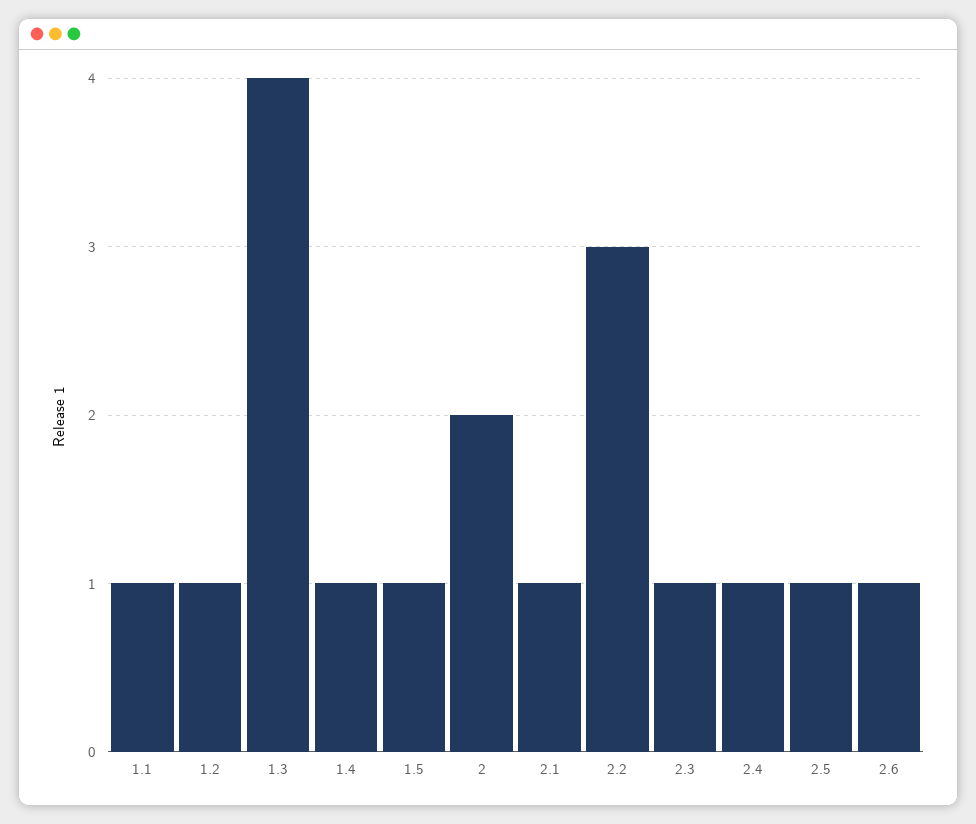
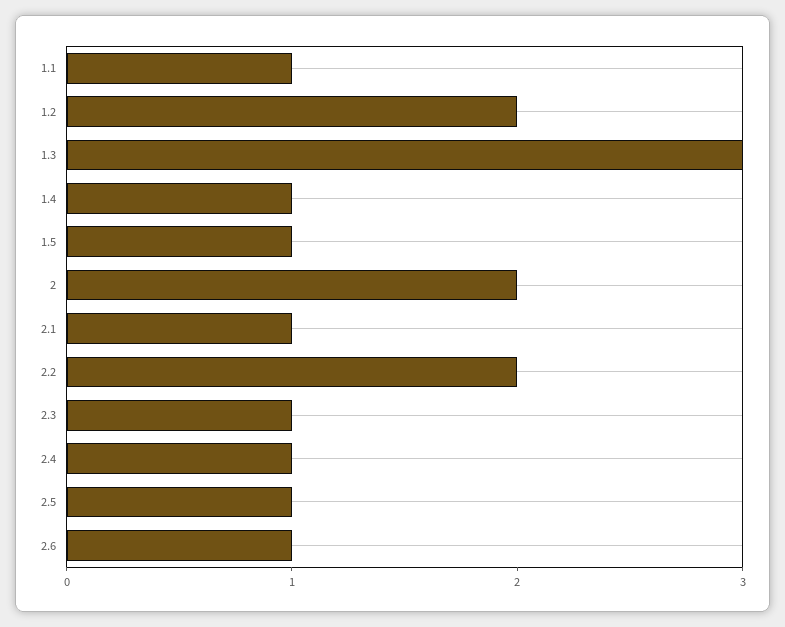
1.2: 1 -> 2
1.3: 4 -> 3
2.2: 3 -> 2

